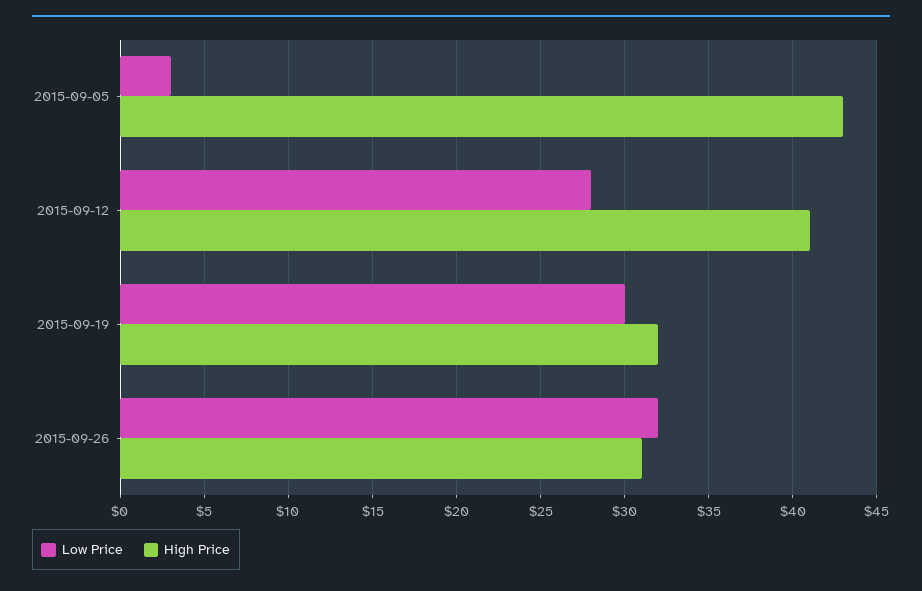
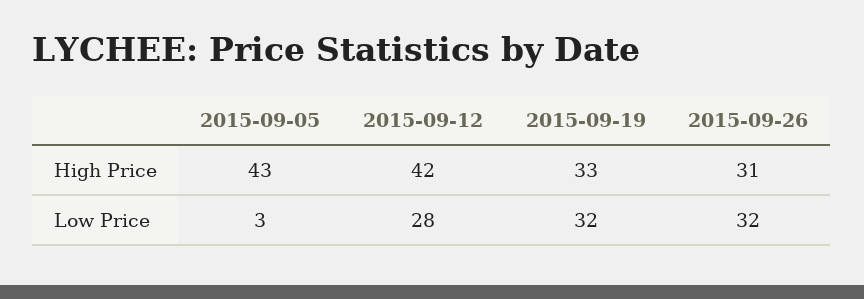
High Price, 2015-09-12: 41 -> 42
Low Price, 2015-09-19: 30 -> 32
High Price, 2015-09-19: 32 -> 33

